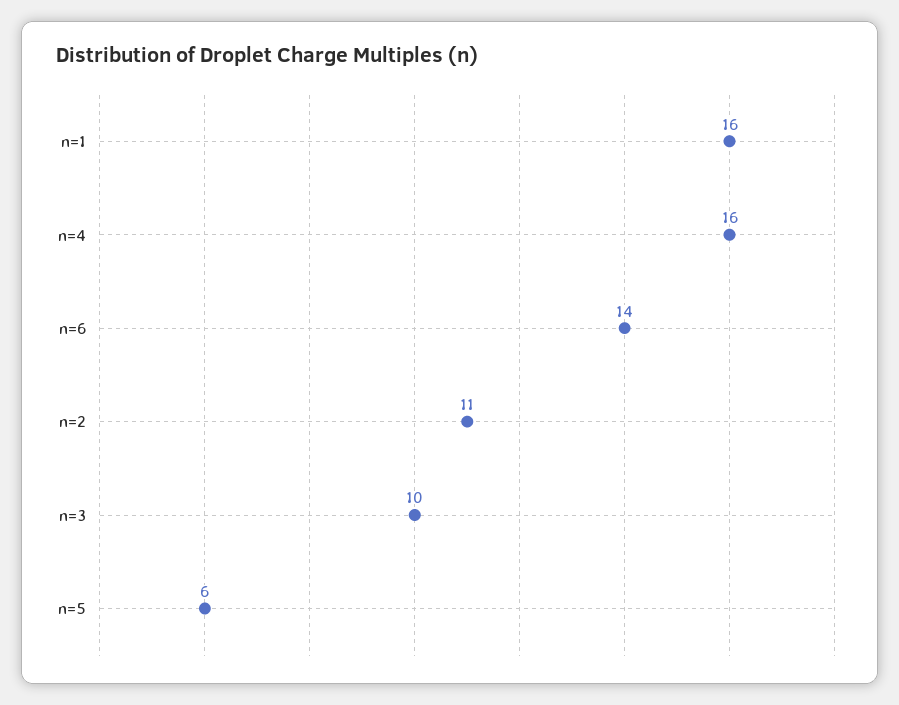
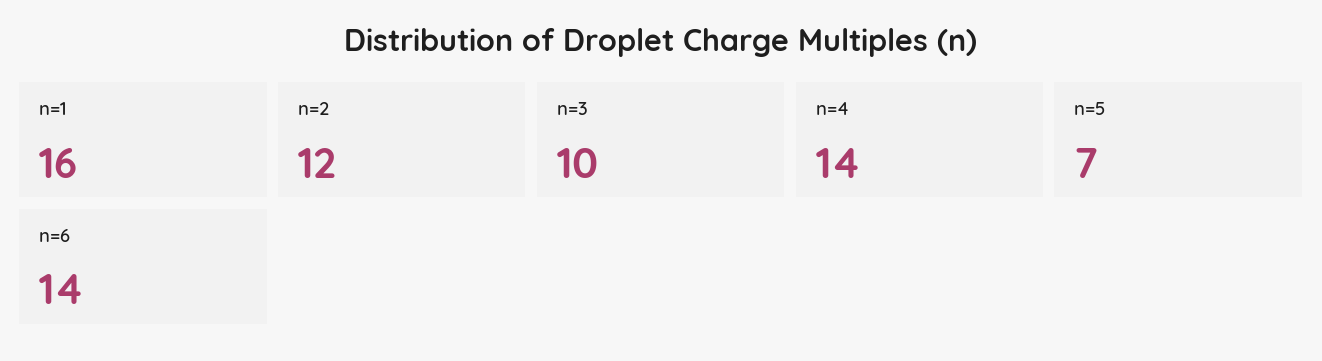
n=4: 16 -> 14
n=2: 11 -> 12
n=5: 6 -> 7

